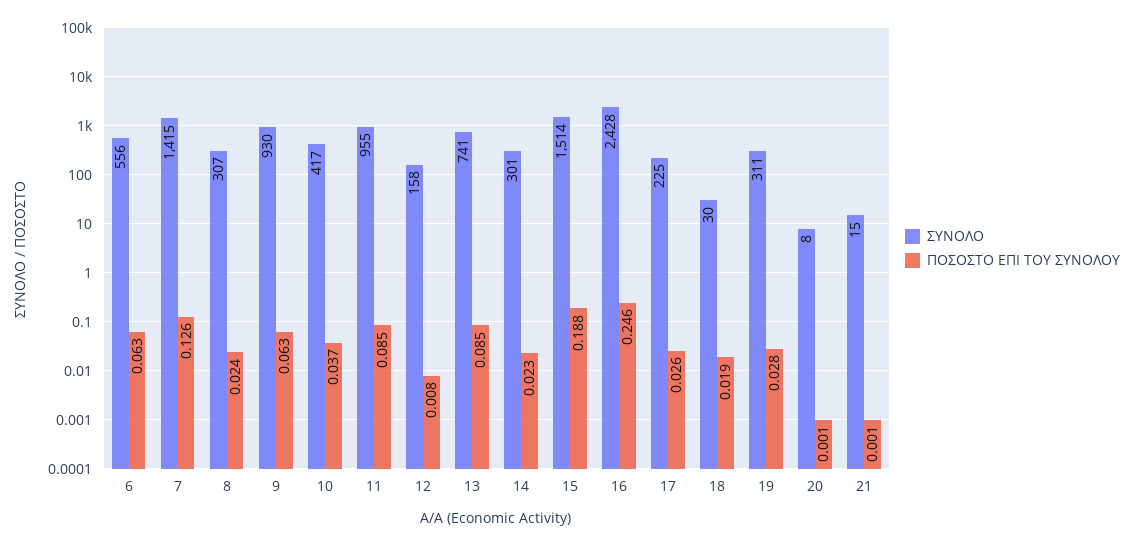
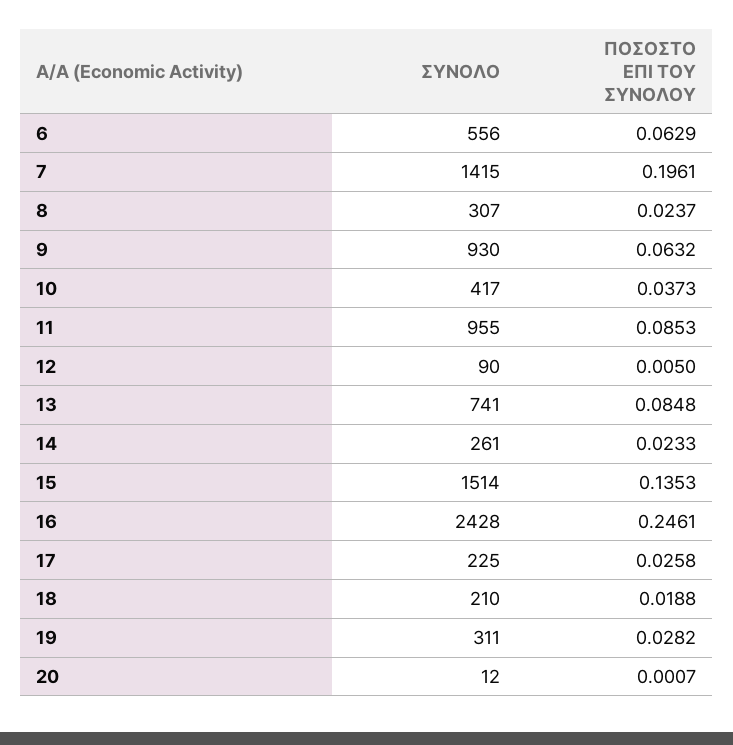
ΠΟΣΟΣΤΟ ΕΠΙ ΤΟΥ ΣΥΝΟΛΟΥ, 7: 0.126 -> 0.1961
ΣΥΝΟΛΟ, 12: 158 -> 90
ΠΟΣΟΣΤΟ ΕΠΙ ΤΟΥ ΣΥΝΟΛΟΥ, 12: 0.008 -> 0.005
ΣΥΝΟΛΟ, 14: 301 -> 261
ΠΟΣΟΣΤΟ ΕΠΙ ΤΟΥ ΣΥΝΟΛΟΥ, 15: 0.188 -> 0.1353
ΣΥΝΟΛΟ, 18: 30 -> 210
ΣΥΝΟΛΟ, 20: 8 -> 12
ΣΥΝΟΛΟ, 21: 15 -> none
ΠΟΣΟΣΤΟ ΕΠΙ ΤΟΥ ΣΥΝΟΛΟΥ, 21: 0.001 -> none

